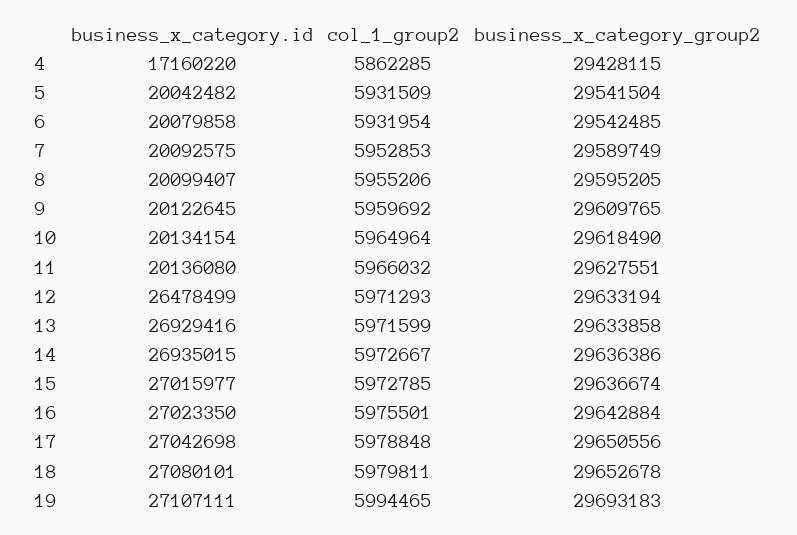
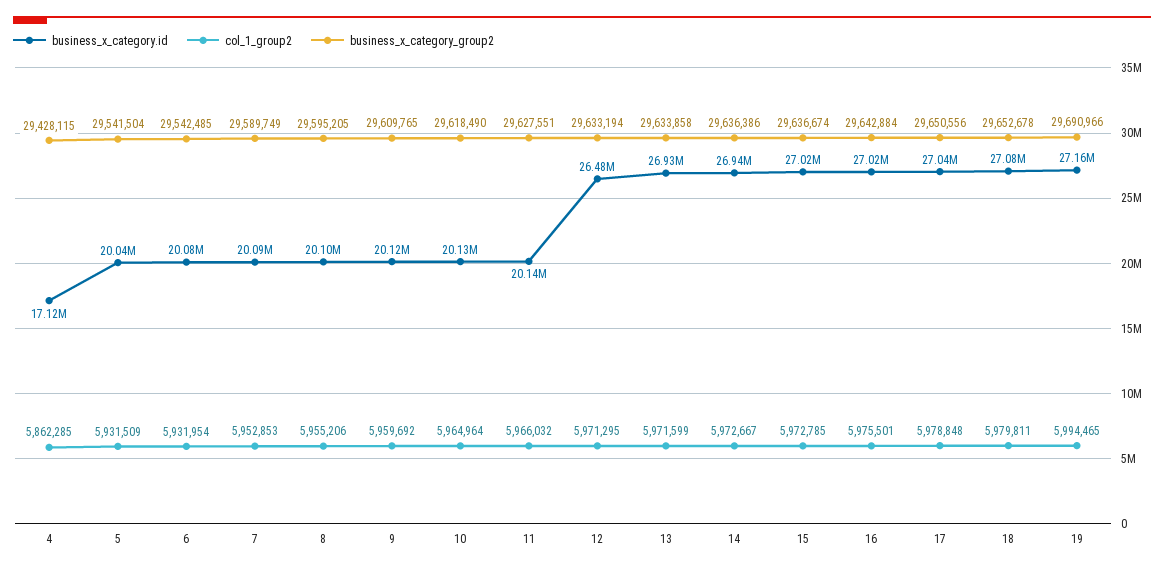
business_x_category.id, 4: 17160220 -> 17120000
col_1_group2, 12: 5971293 -> 5971295
business_x_category.id, 19: 27107111 -> 27160000
business_x_category_group2, 19: 29693183 -> 29690966

